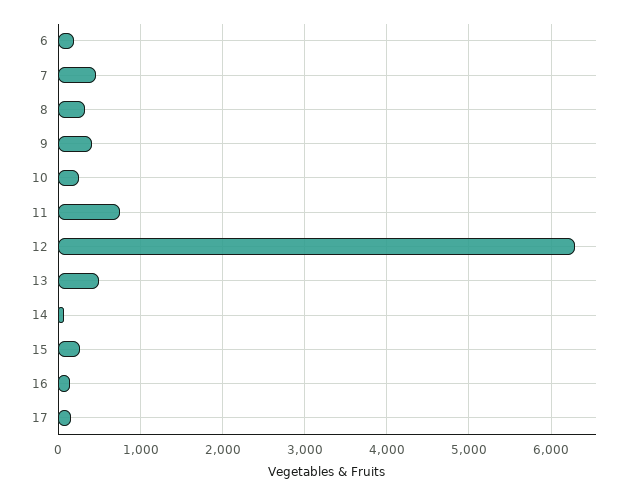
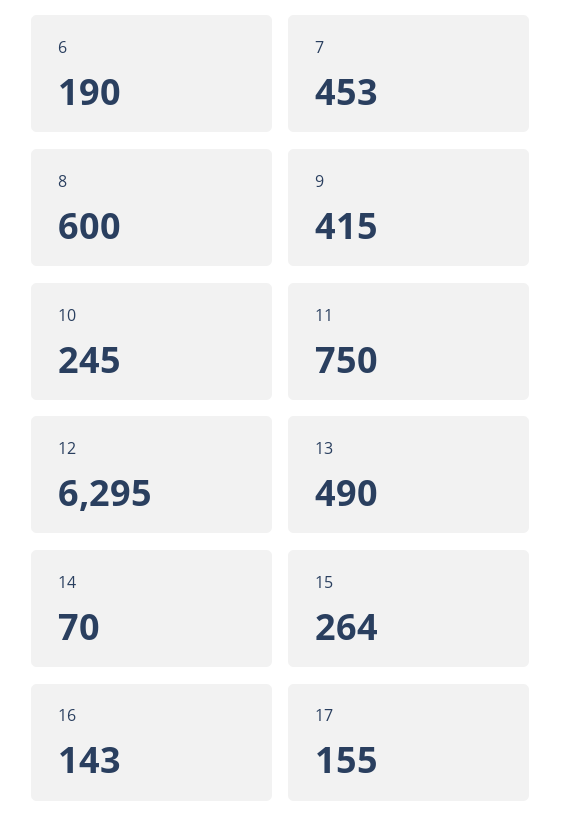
8: 300 -> 600

